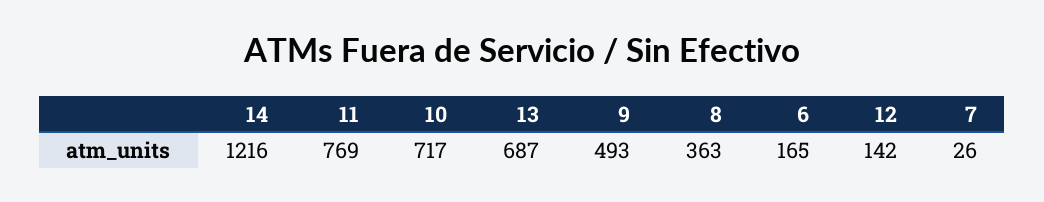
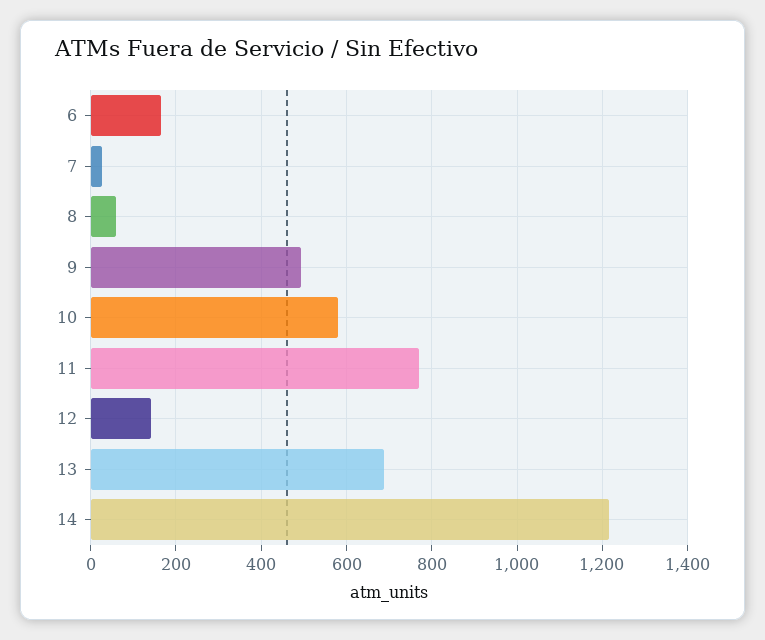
10: 717 -> 580
8: 363 -> 60

